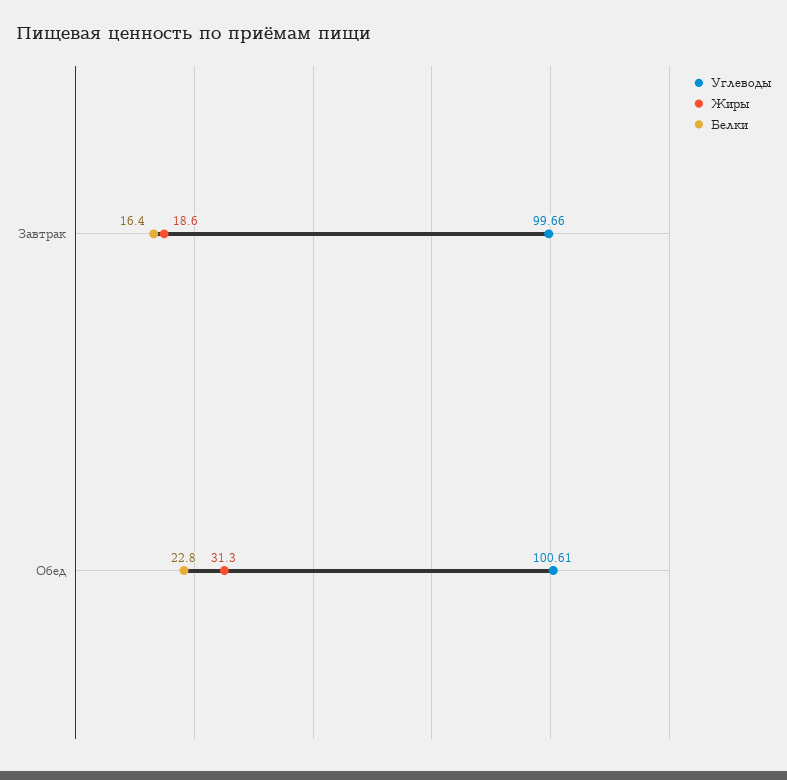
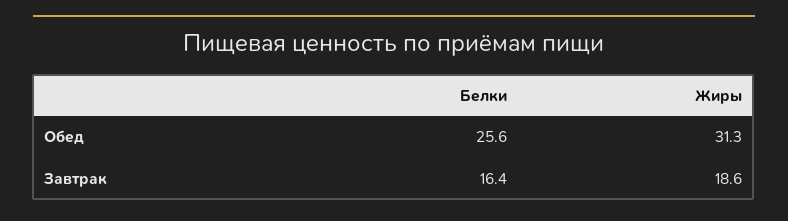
Углеводы, Завтрак: 99.66 -> none
Углеводы, Обед: 100.61 -> none
Белки, Обед: 22.8 -> 25.6

